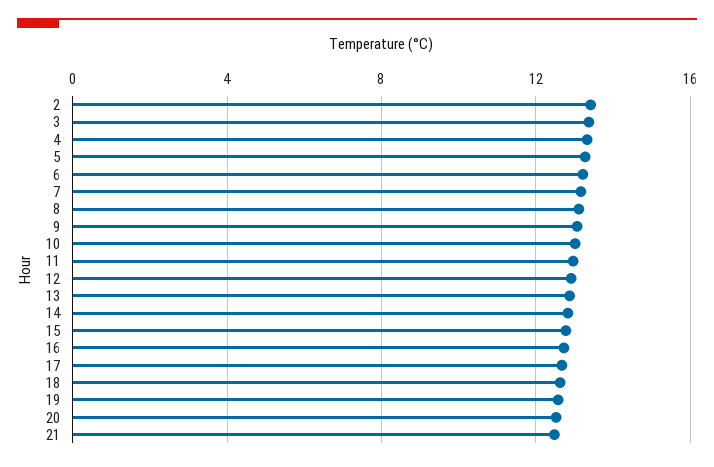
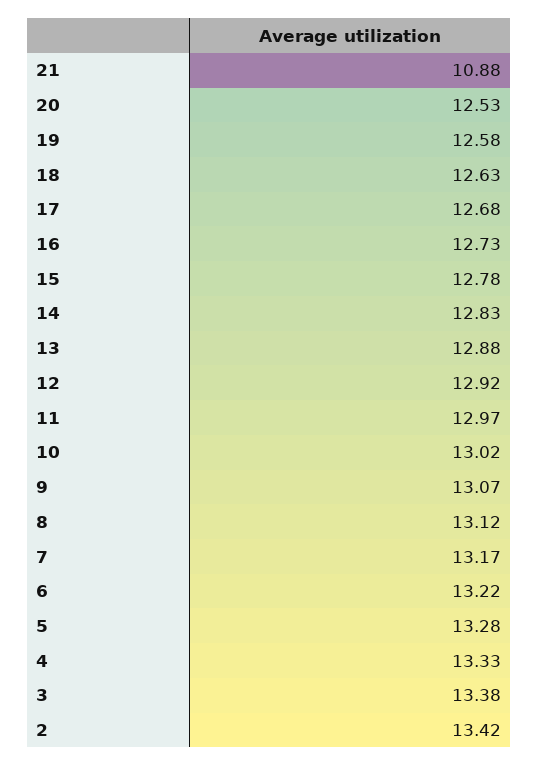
21: 12.5 -> 10.88

